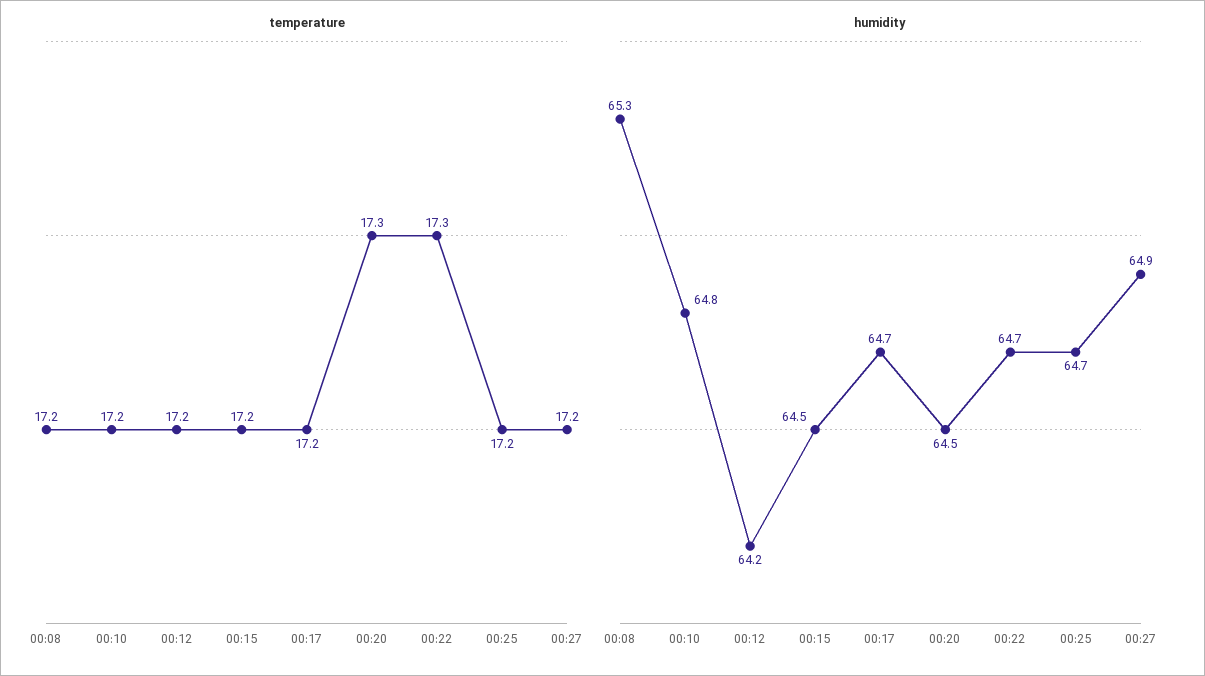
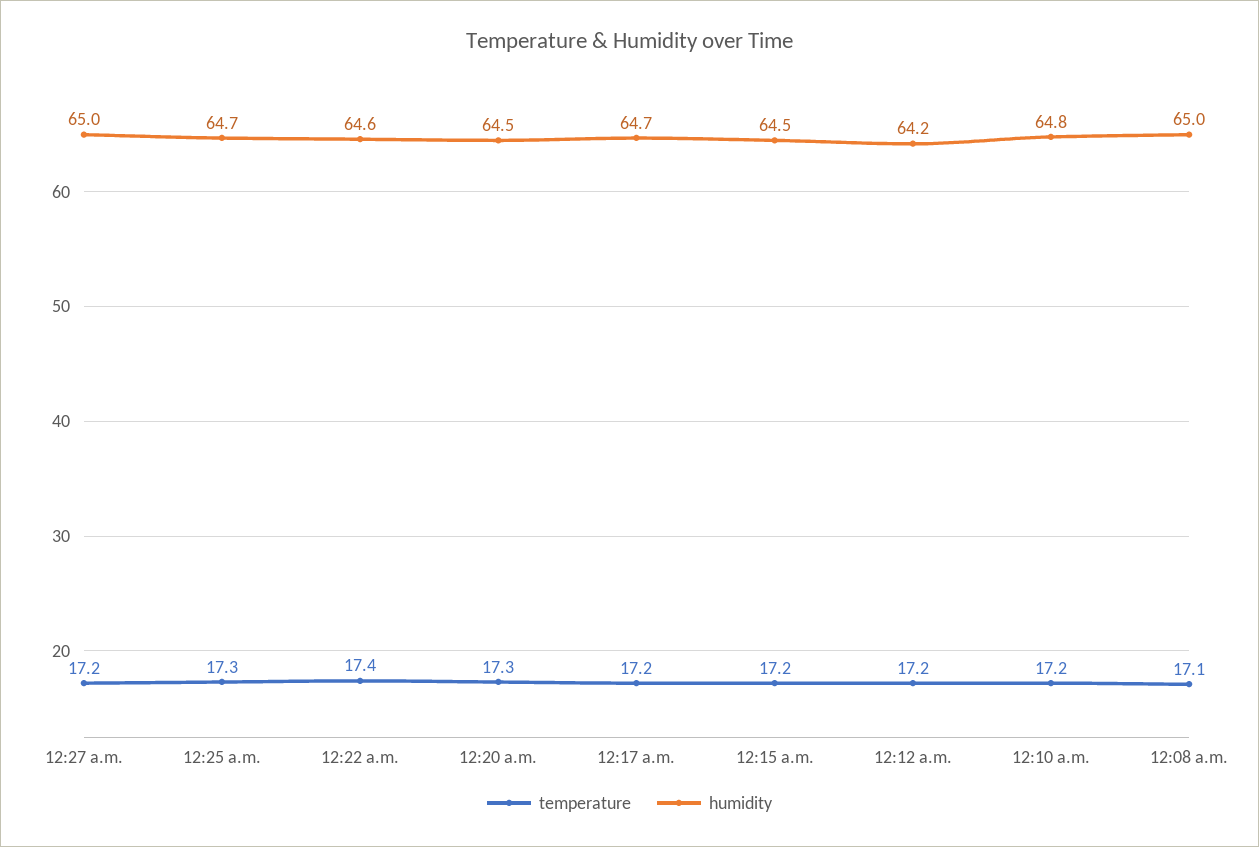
temperature, 00:08: 17.2 -> 17.1
temperature, 00:22: 17.3 -> 17.4
temperature, 00:25: 17.2 -> 17.3
humidity, 00:08: 65.3 -> 65
humidity, 00:22: 64.7 -> 64.6
humidity, 00:27: 64.9 -> 65

